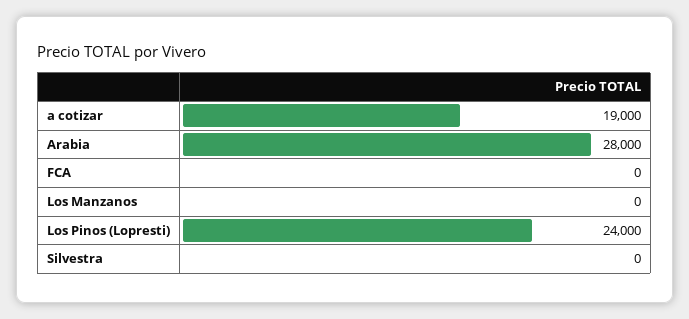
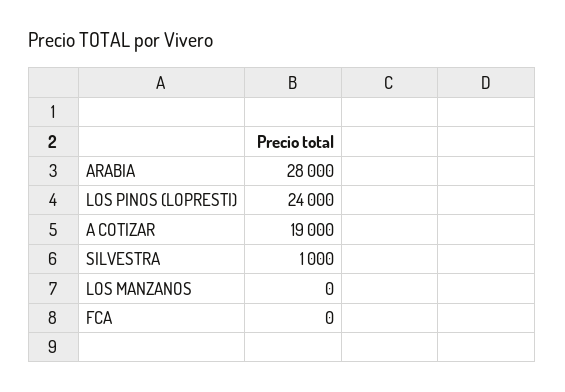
Silvestra: 0 -> 1000

